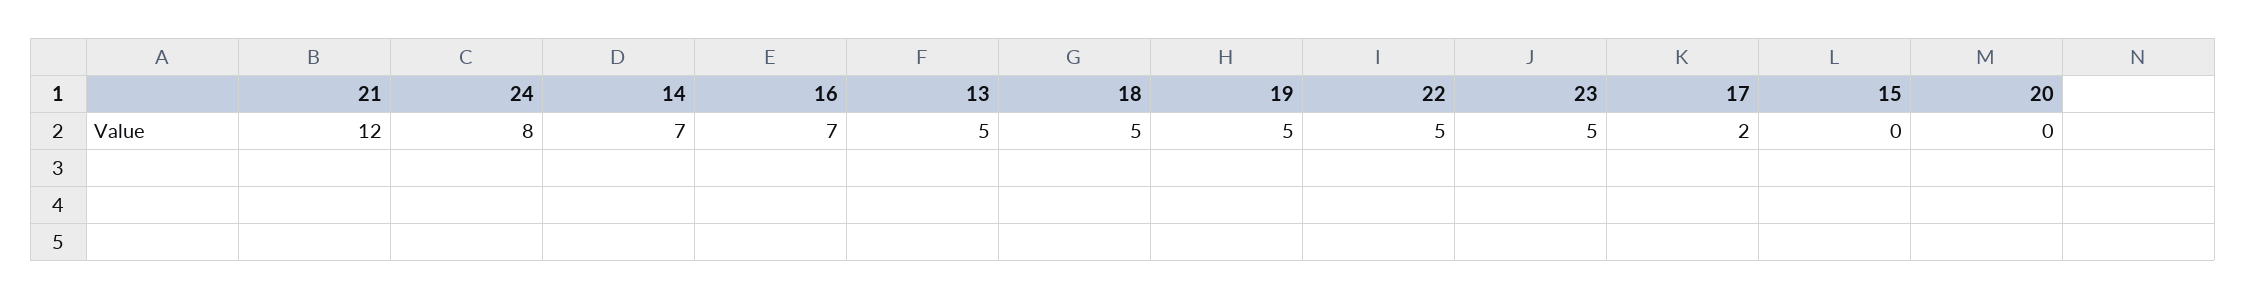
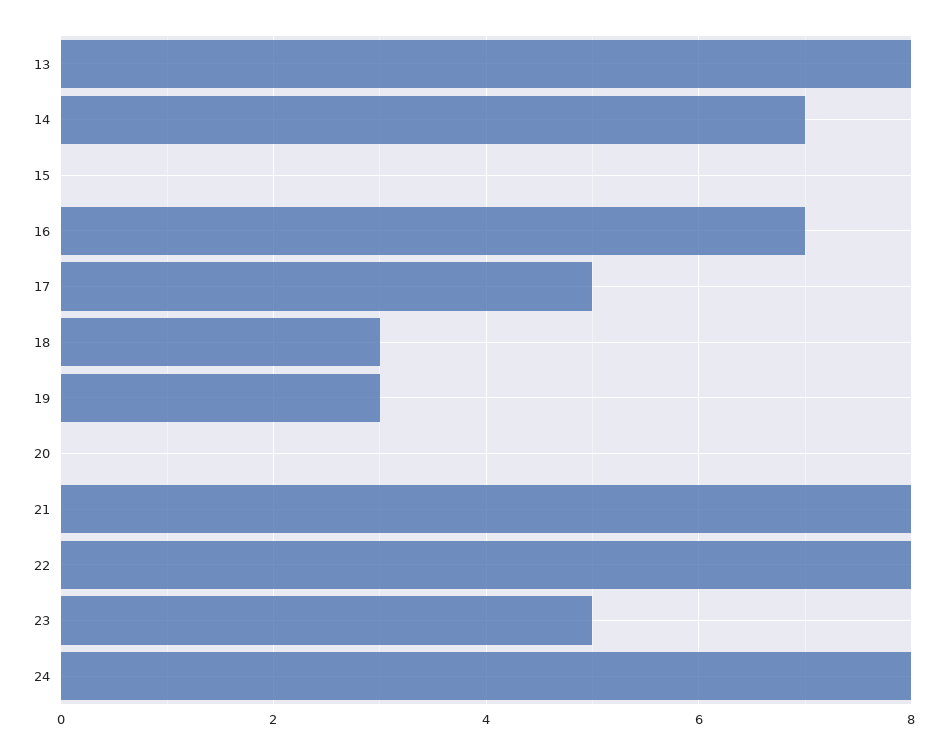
21: 12 -> 8
13: 5 -> 8
18: 5 -> 3
19: 5 -> 3
22: 5 -> 8
17: 2 -> 5

